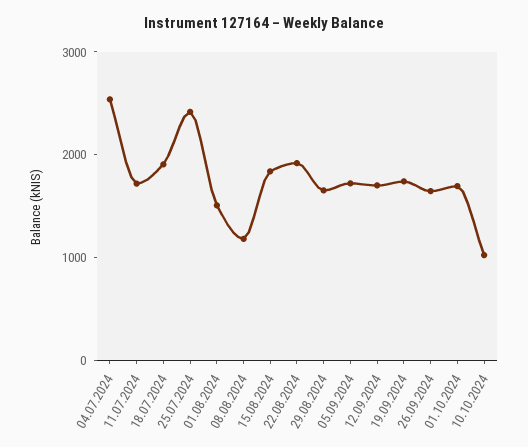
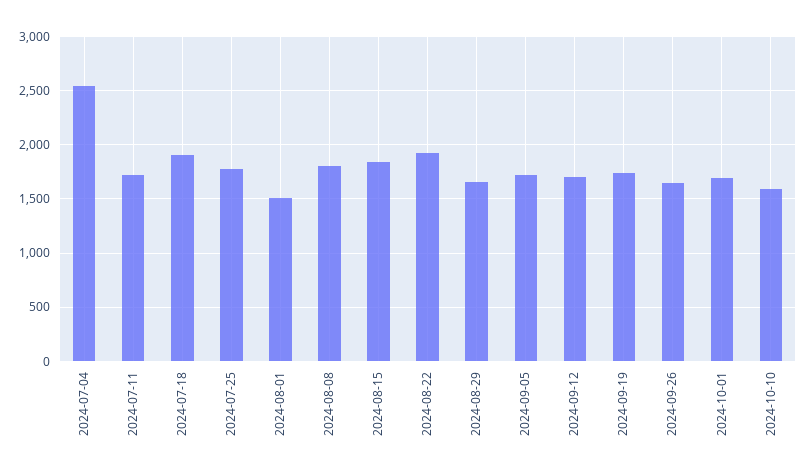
25.07.2024: 2400 -> 1800
08.08.2024: 1200 -> 1800
10.10.2024: 1000 -> 1600

